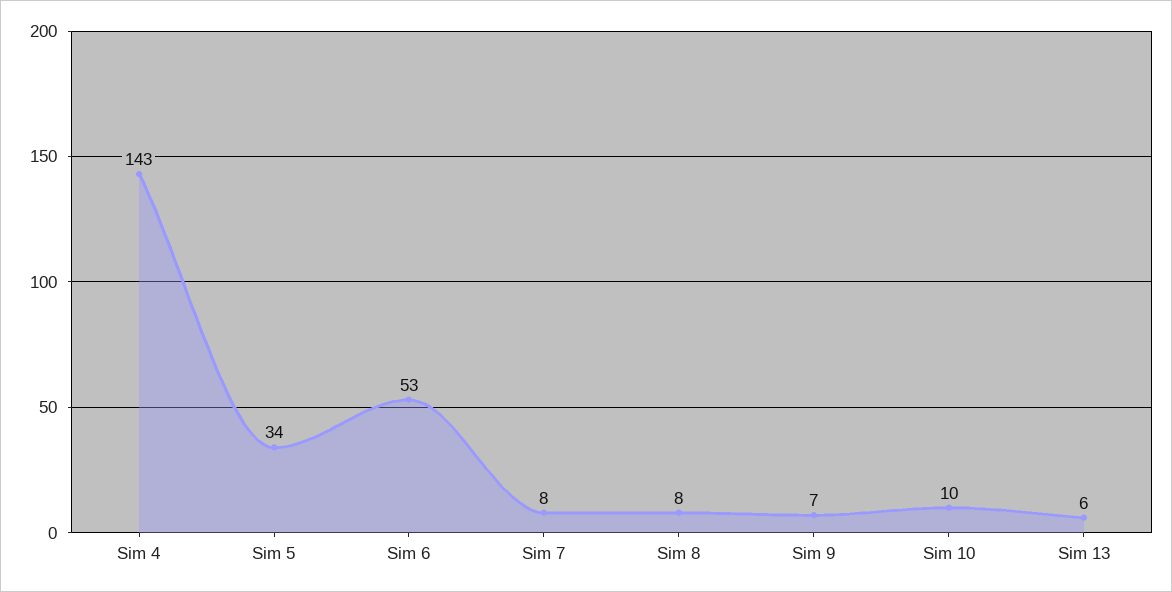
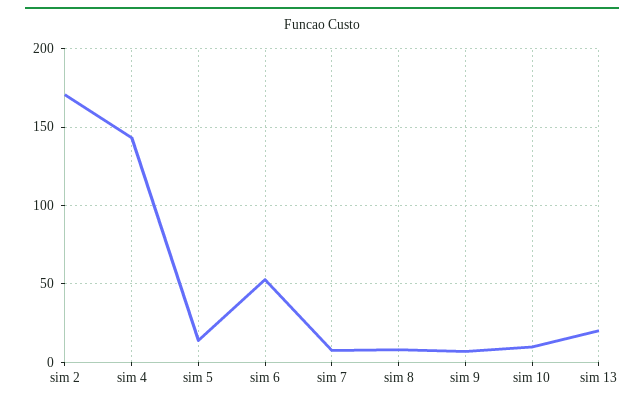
Sim 5: 34 -> 15
Sim 13: 6 -> 20
sim 2: none -> 170

